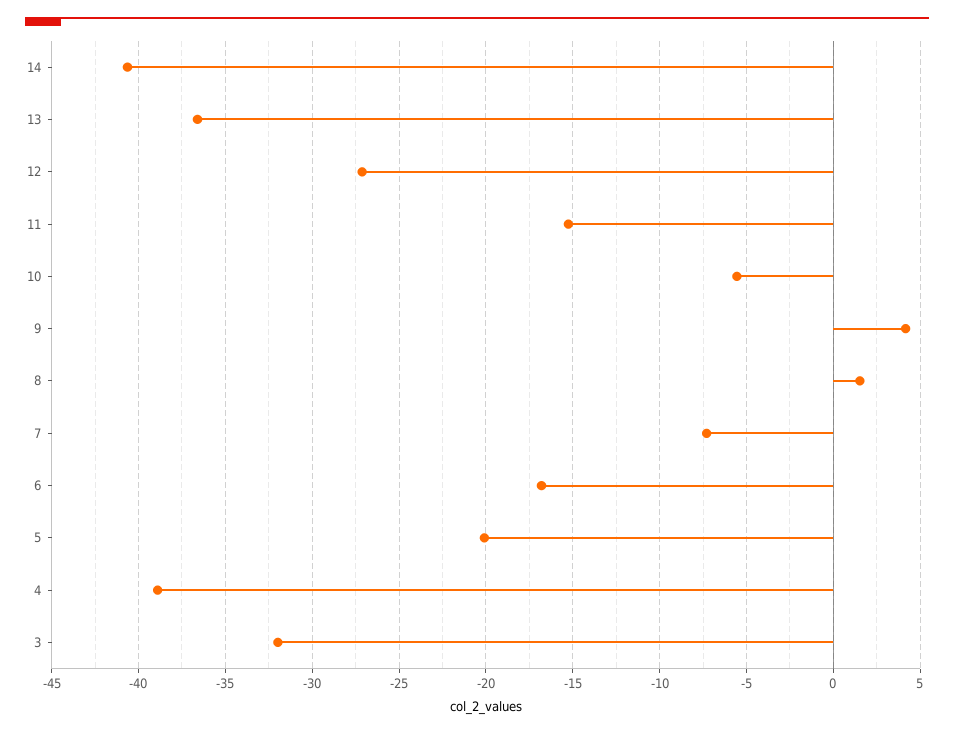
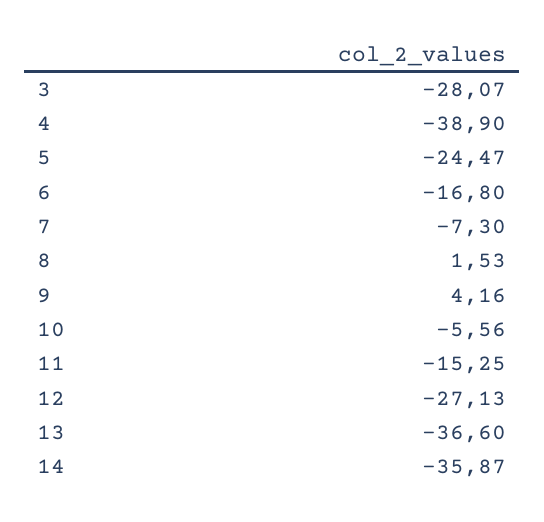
14: -40.5 -> -35.87
5: -20 -> -24.47
3: -32 -> -28.07

